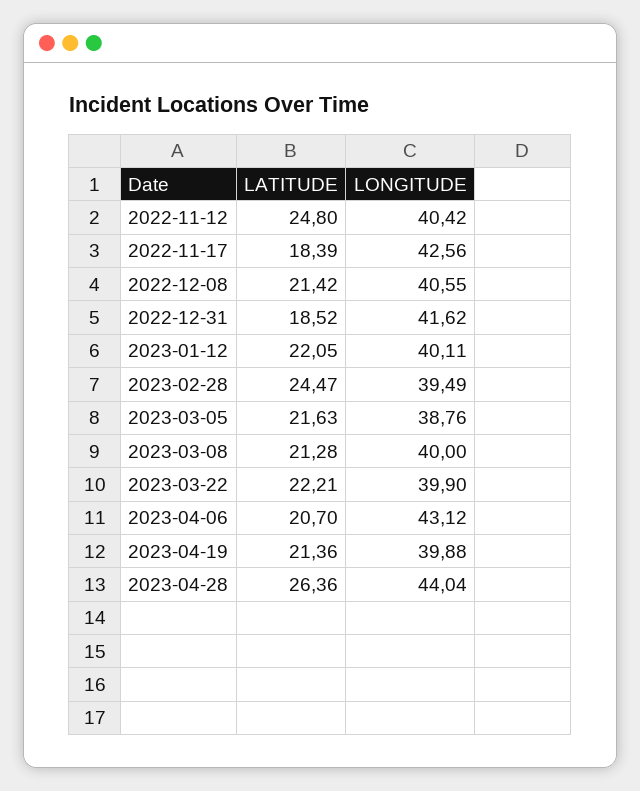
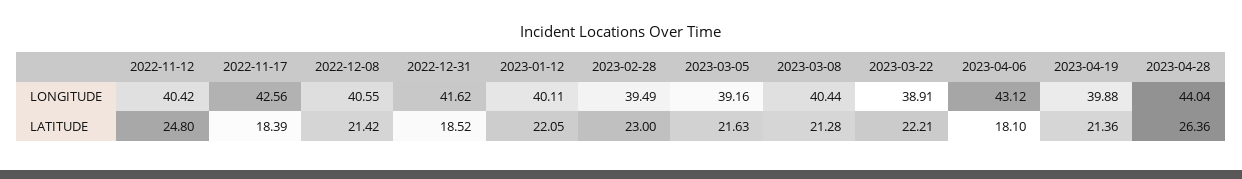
LATITUDE, 2023-02-28: 24.47 -> 23
LONGITUDE, 2023-03-05: 38.76 -> 39.16
LONGITUDE, 2023-03-08: 40 -> 40.44
LONGITUDE, 2023-03-22: 39.9 -> 38.91
LATITUDE, 2023-04-06: 20.7 -> 18.1

